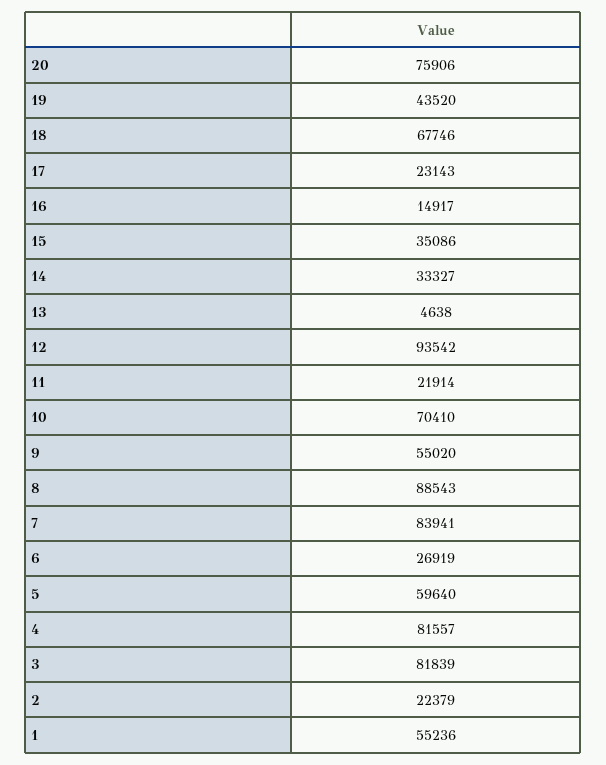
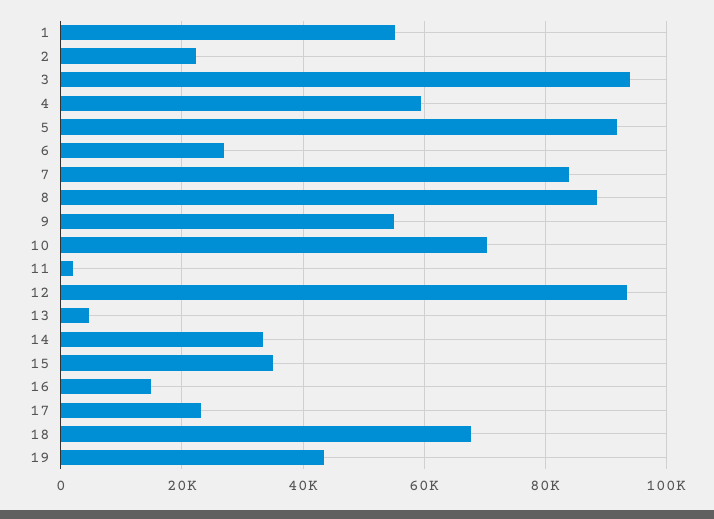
20: 75906 -> none
11: 21914 -> 2000
5: 59640 -> 92000
4: 81557 -> 60000
3: 81839 -> 94000

